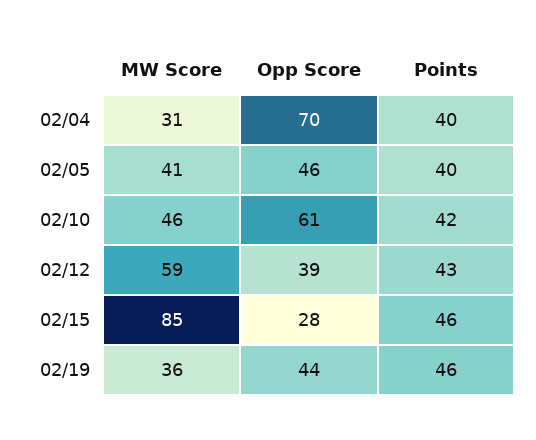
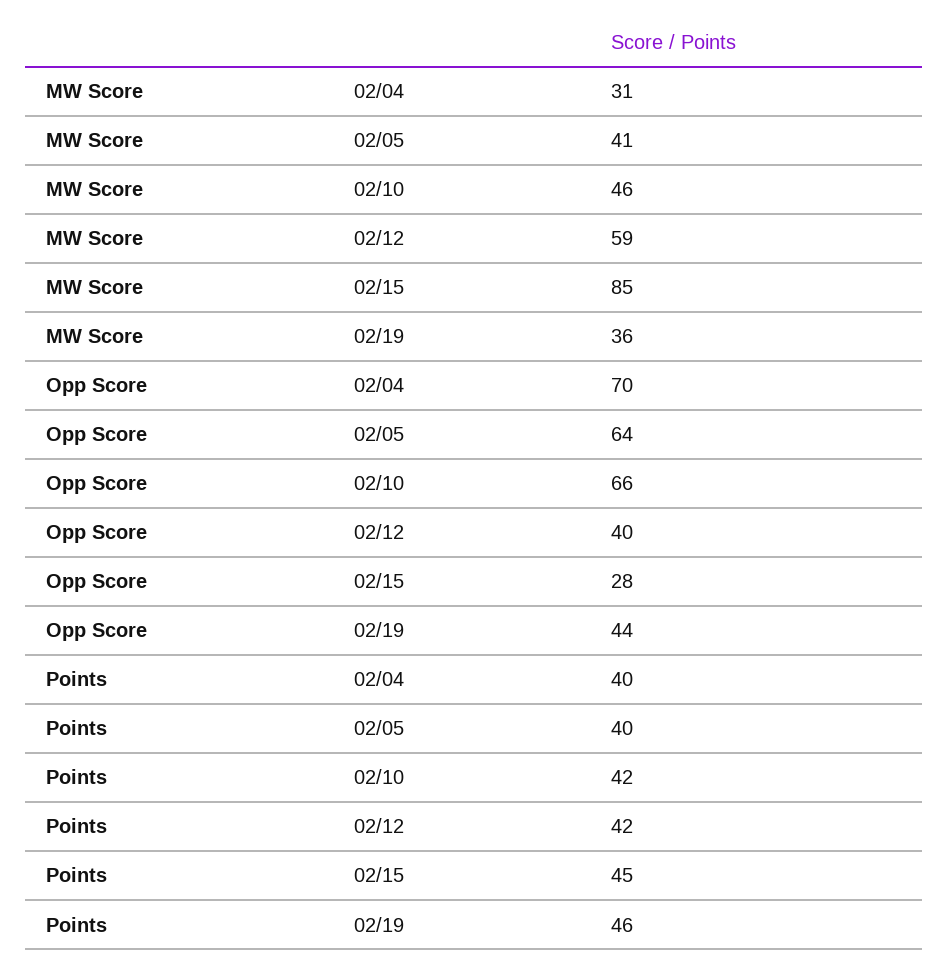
Opp Score, 02/05: 46 -> 64
Opp Score, 02/10: 61 -> 66
Opp Score, 02/12: 39 -> 40
Points, 02/12: 43 -> 42
Points, 02/15: 46 -> 45

